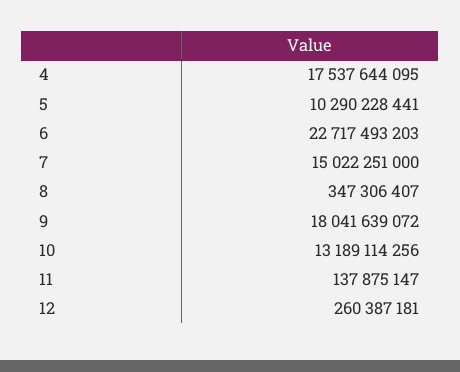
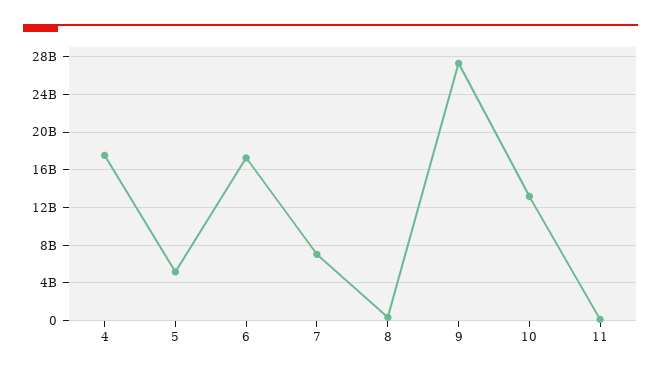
5: 10290228441 -> 5000000000
6: 22717493203 -> 17000000000
7: 15022251000 -> 7000000000
9: 18041639072 -> 27000000000
12: 260387181 -> none

